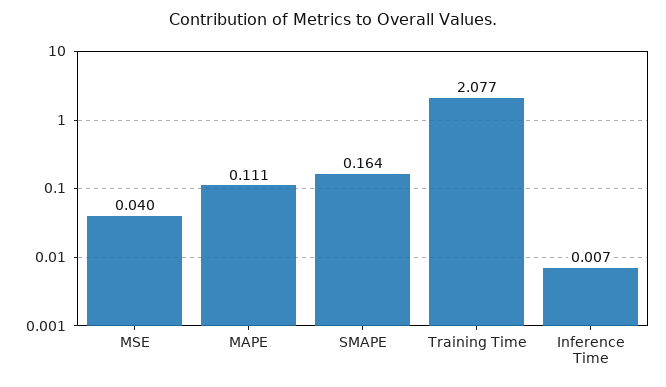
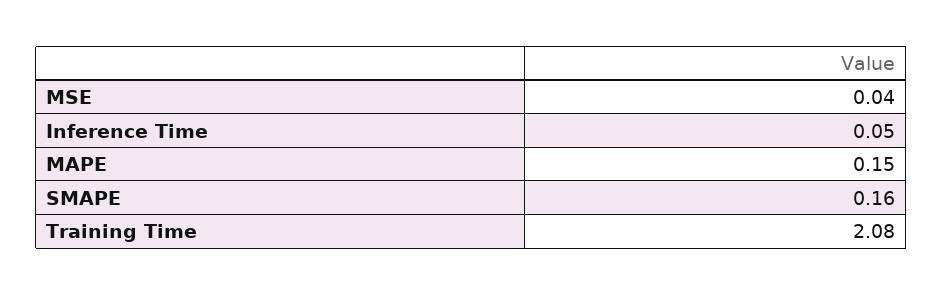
MAPE: 0.111 -> 0.15
Inference Time: 0.007 -> 0.05

